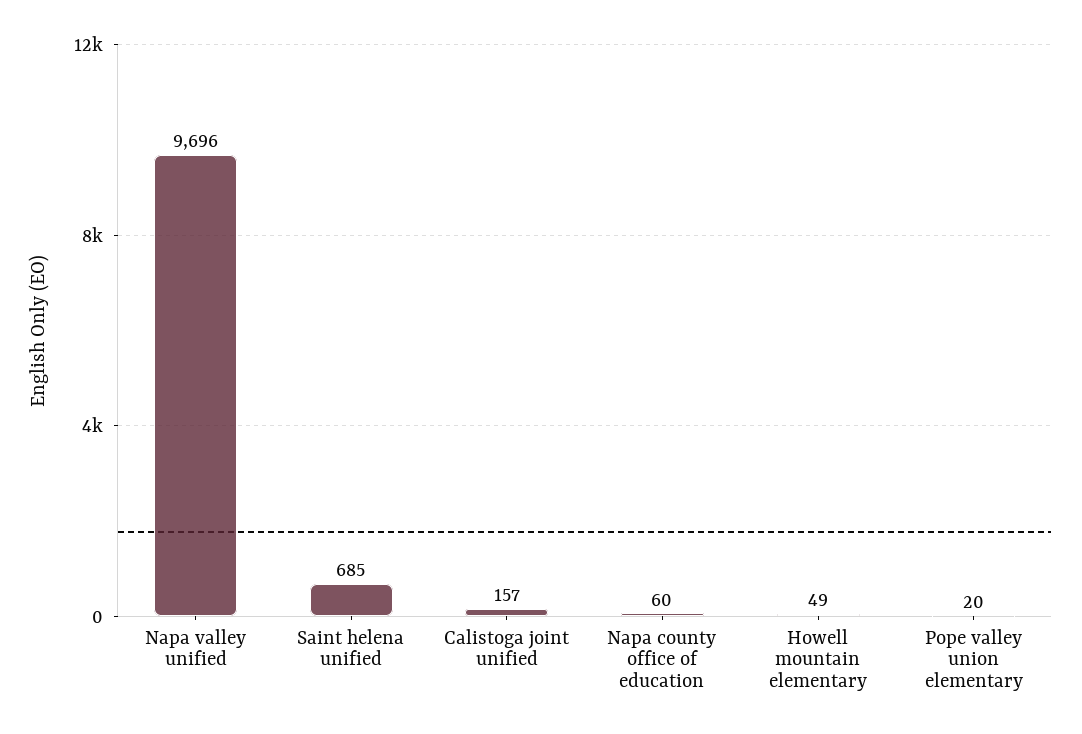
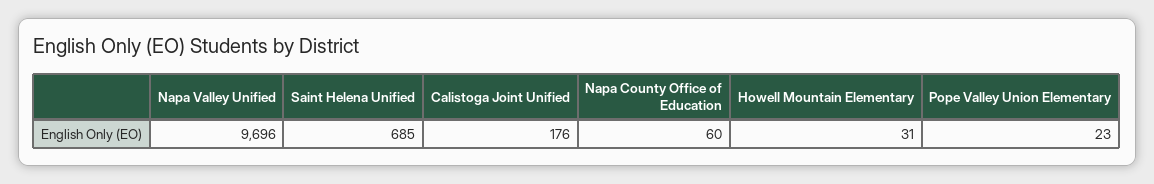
Calistoga joint unified: 157 -> 176
Howell mountain elementary: 49 -> 31
Pope valley union elementary: 20 -> 23

